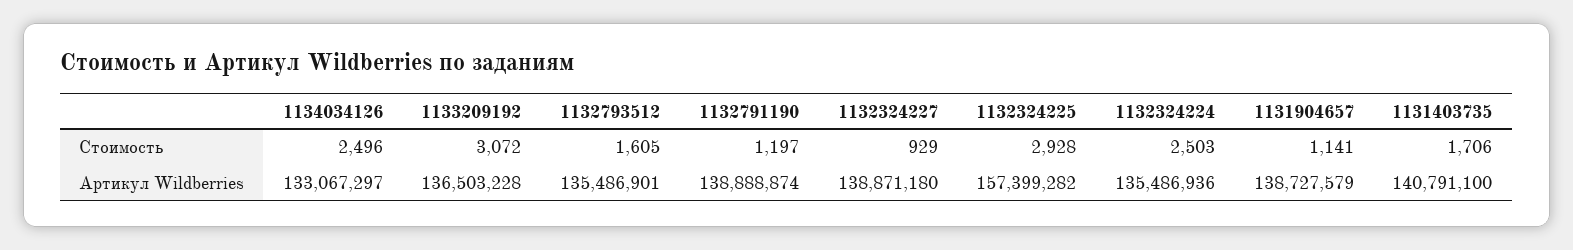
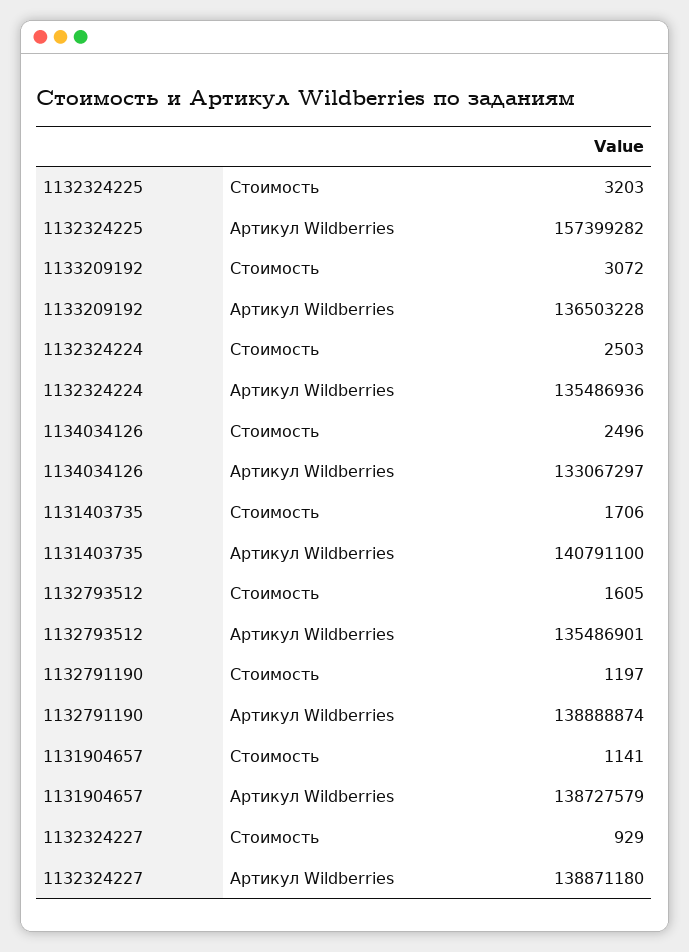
1132324225, Стоимость: 2928 -> 3203

